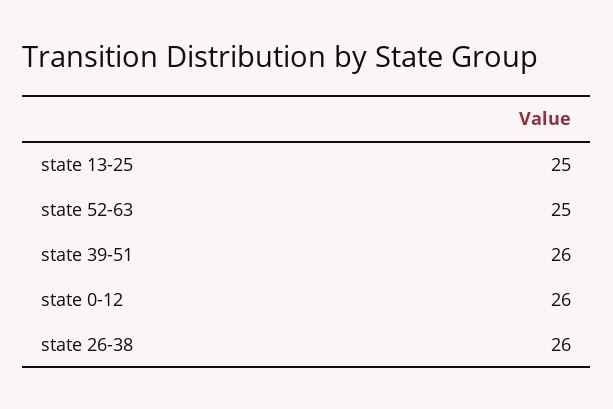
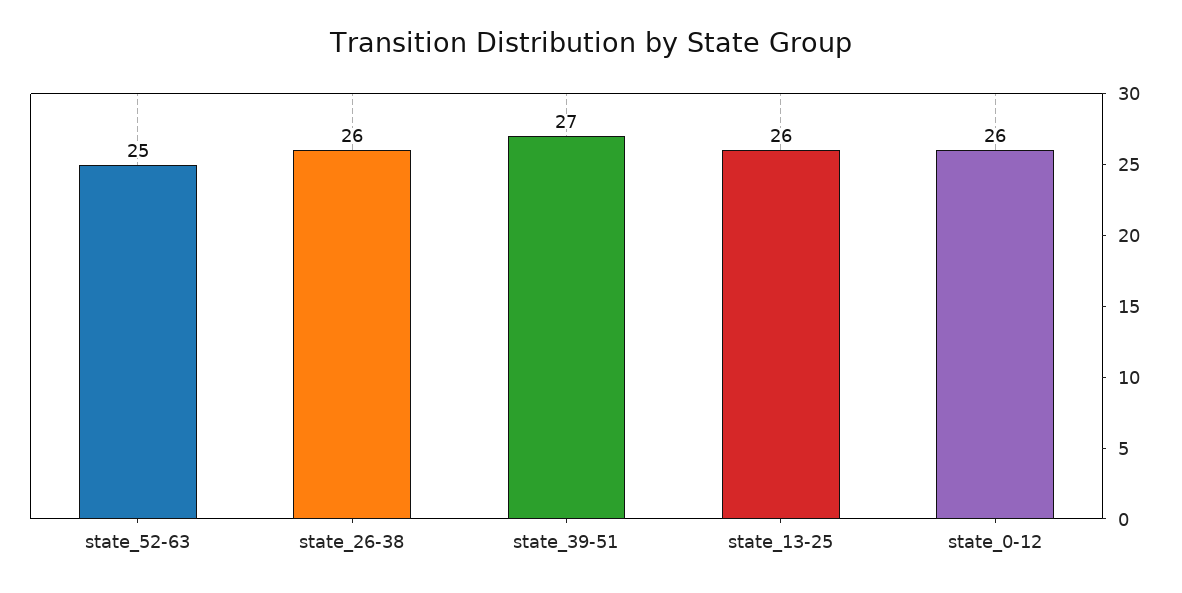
state 13-25: 25 -> 26
state 39-51: 26 -> 27

